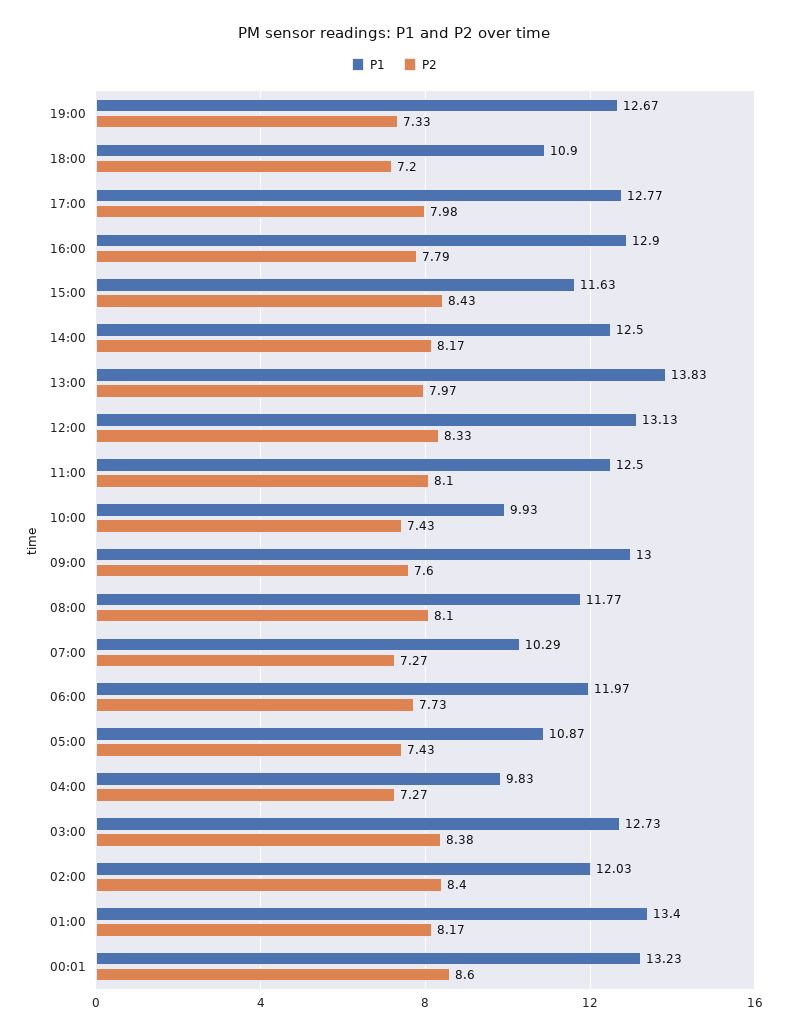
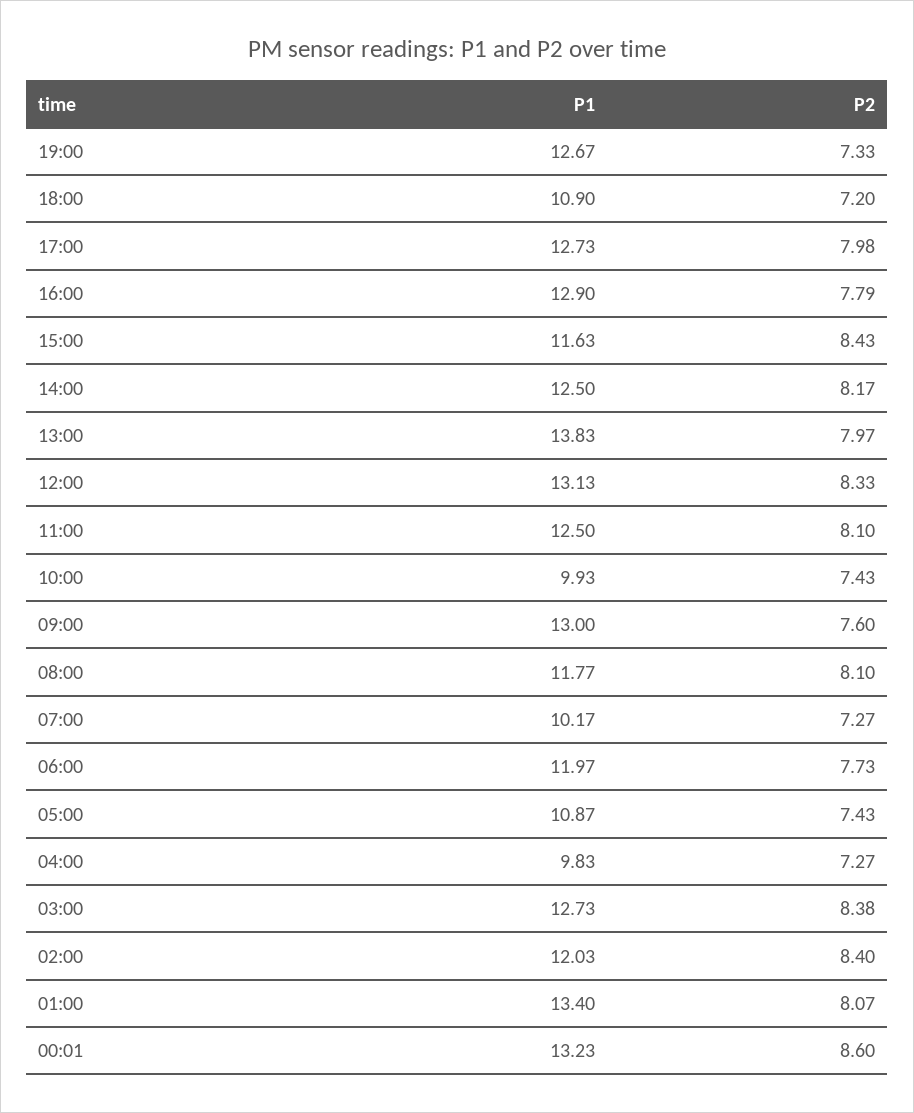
P1, 17:00: 12.77 -> 12.73
P1, 07:00: 10.29 -> 10.17
P2, 01:00: 8.17 -> 8.07

